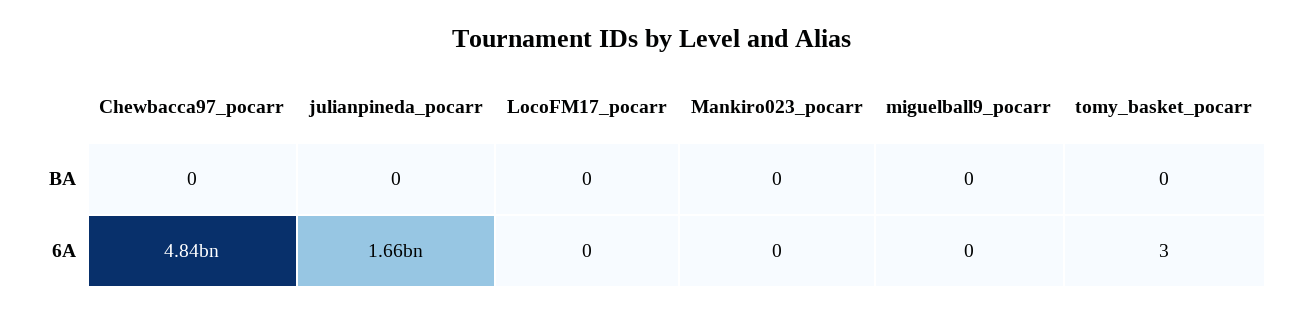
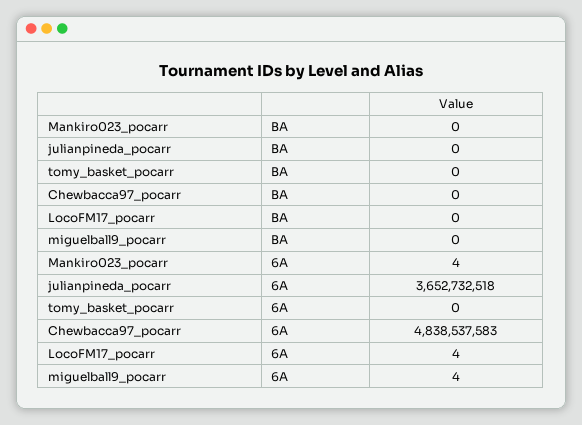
julianpineda_pocarr, 6A: 1660000000 -> 3652732518
LocoFM17_pocarr, 6A: 0 -> 4
Mankiro023_pocarr, 6A: 0 -> 4
miguelball9_pocarr, 6A: 0 -> 4
tomy_basket_pocarr, 6A: 3 -> 0

